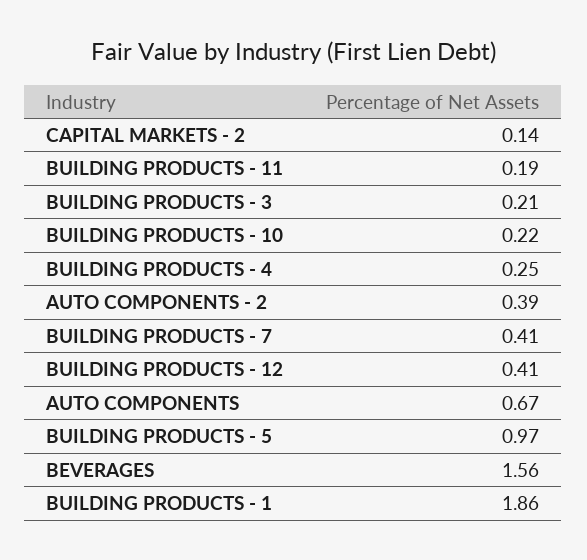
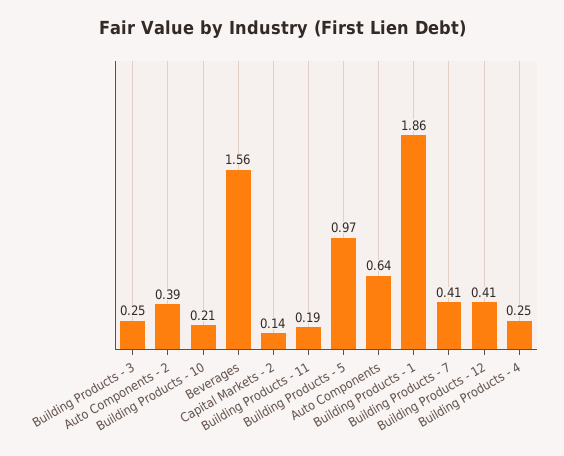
BUILDING PRODUCTS - 3: 0.21 -> 0.25
BUILDING PRODUCTS - 10: 0.22 -> 0.21
AUTO COMPONENTS: 0.67 -> 0.64

